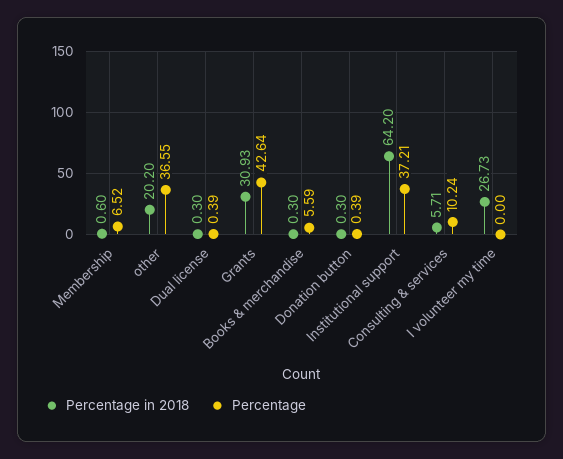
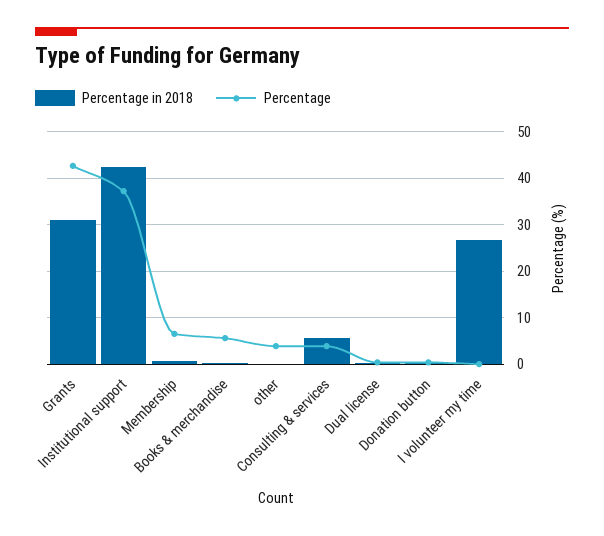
Percentage in 2018, other: 20.2 -> 0
Percentage, other: 36.55 -> 4
Percentage in 2018, Institutional support: 64.2 -> 42
Percentage, Consulting & services: 10.24 -> 4

